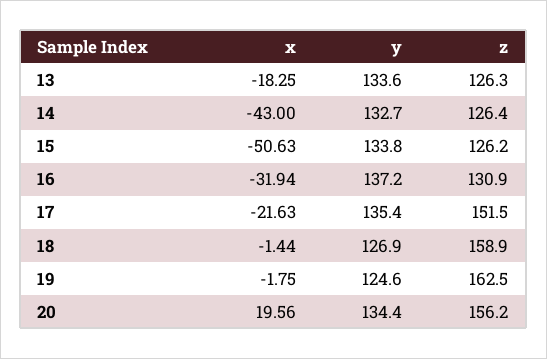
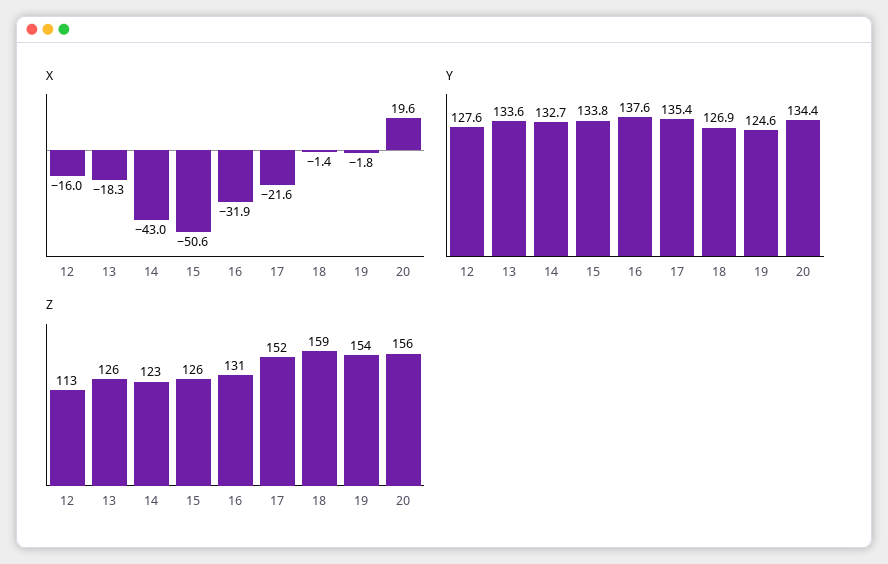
z, 14: 126.4 -> 123
y, 16: 137.2 -> 137.6
z, 19: 162.5 -> 154
x, 12: none -> -16
y, 12: none -> 127.6
z, 12: none -> 113

